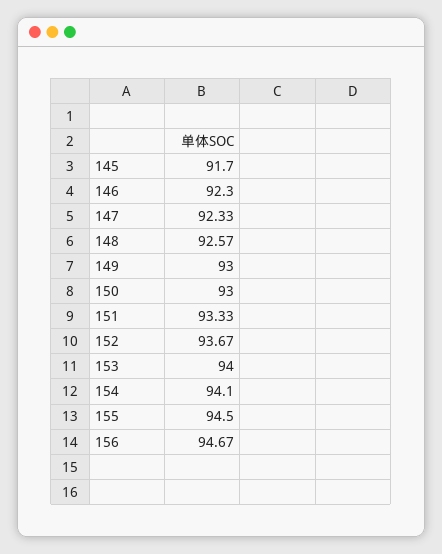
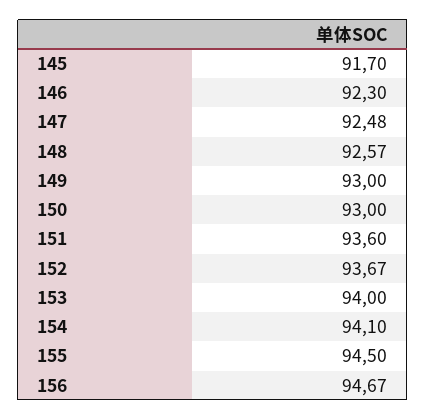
147: 92.33 -> 92.48
151: 93.33 -> 93.6

